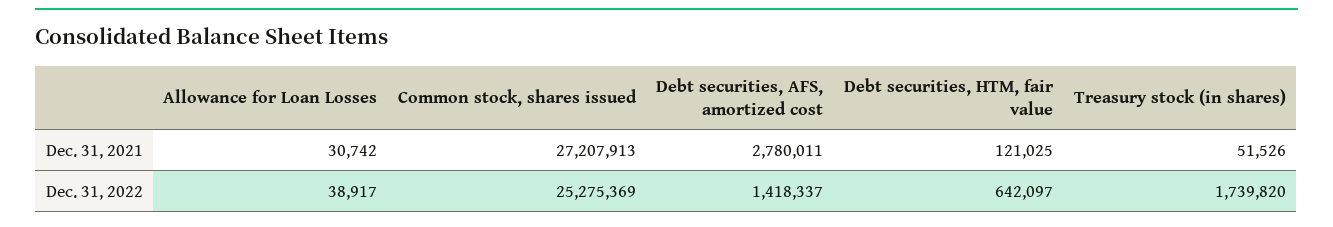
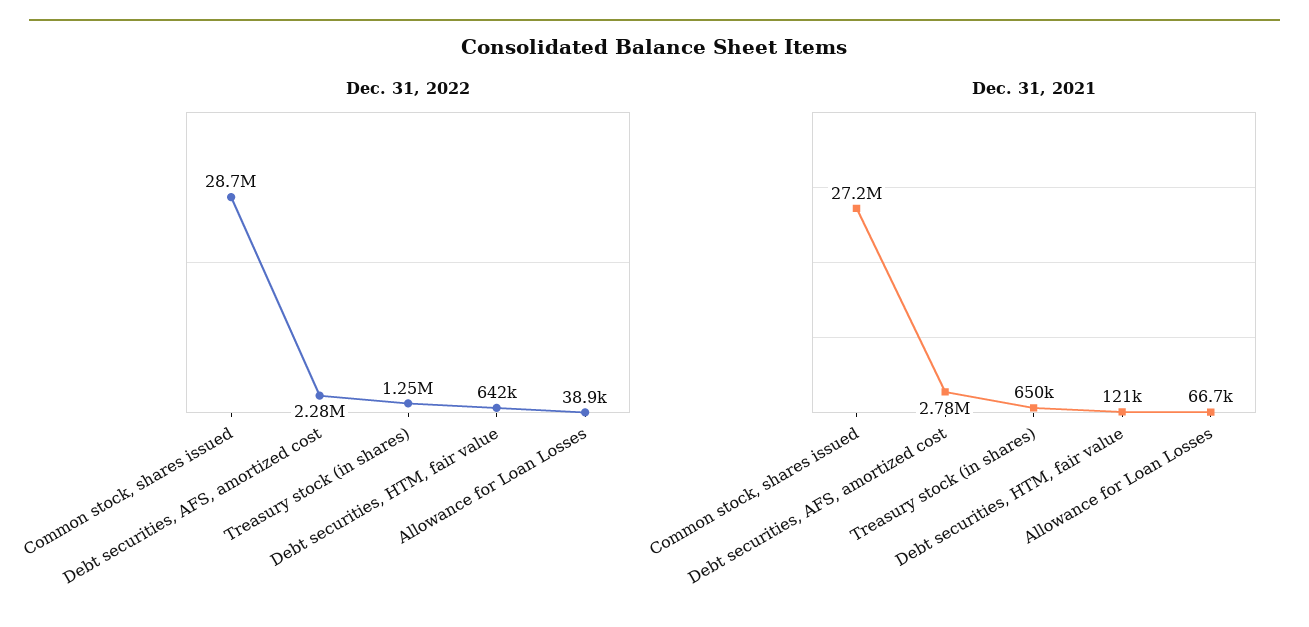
Dec. 31, 2021, Allowance for Loan Losses: 30742 -> 66700
Dec. 31, 2021, Treasury stock (in shares): 51526 -> 650000
Dec. 31, 2022, Common stock, shares issued: 25275369 -> 28700000
Dec. 31, 2022, Debt securities, AFS, amortized cost: 1418337 -> 2280000
Dec. 31, 2022, Treasury stock (in shares): 1739820 -> 1250000

